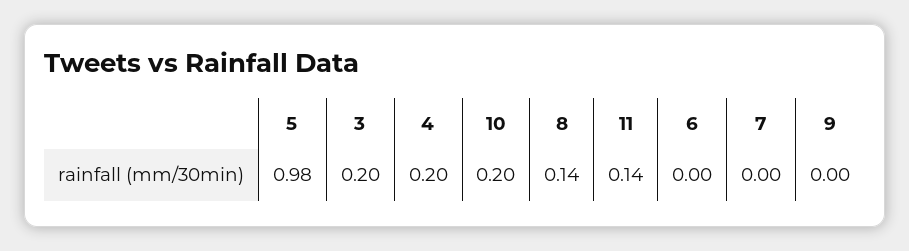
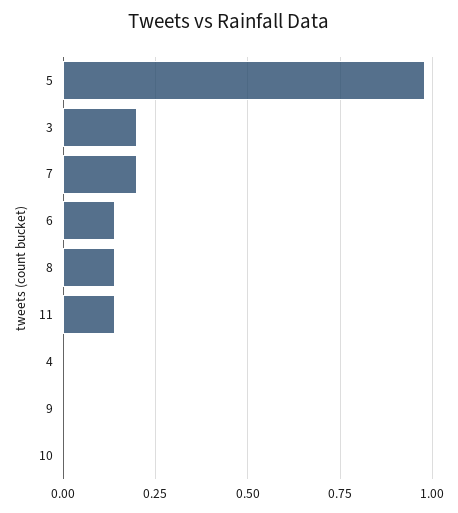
4: 0.2 -> 0
10: 0.2 -> 0
6: 0 -> 0.15
7: 0 -> 0.2

